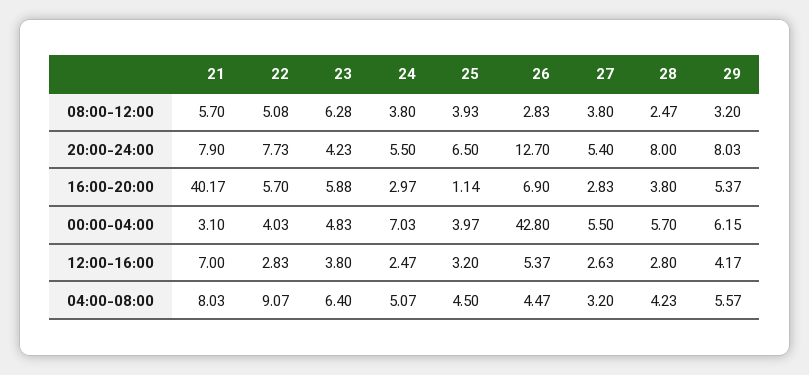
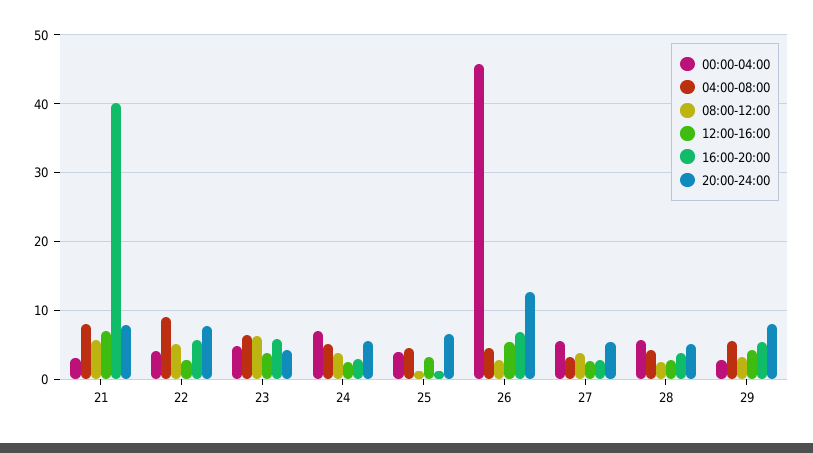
08:00-12:00, 25: 3.93 -> 1
20:00-24:00, 28: 8 -> 5
00:00-04:00, 26: 42.8 -> 46
00:00-04:00, 29: 6.15 -> 3

